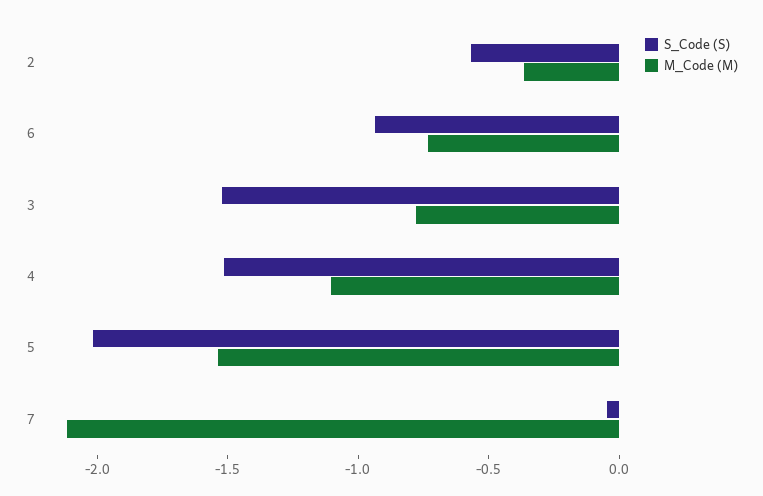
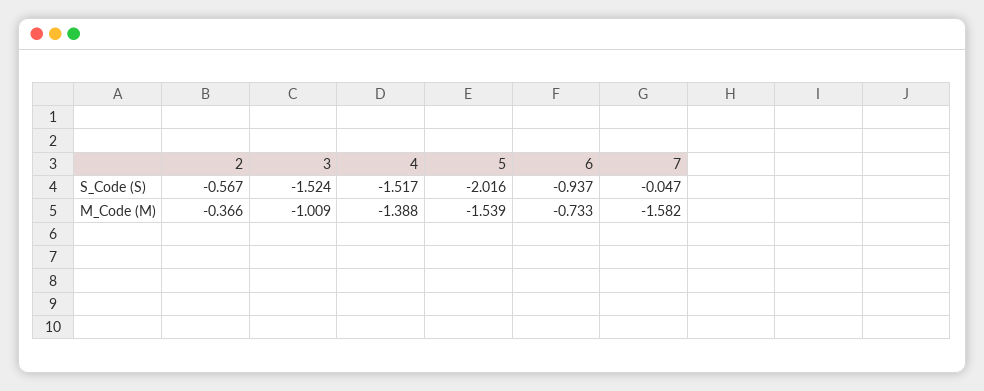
M_Code (M), 3: -0.8 -> -1.009
M_Code (M), 4: -1.1 -> -1.388
M_Code (M), 7: -2.1 -> -1.582

